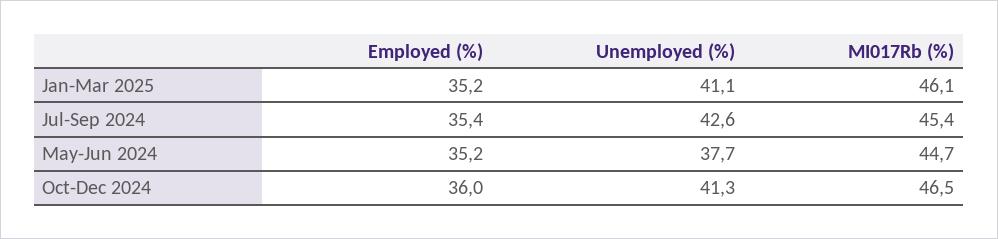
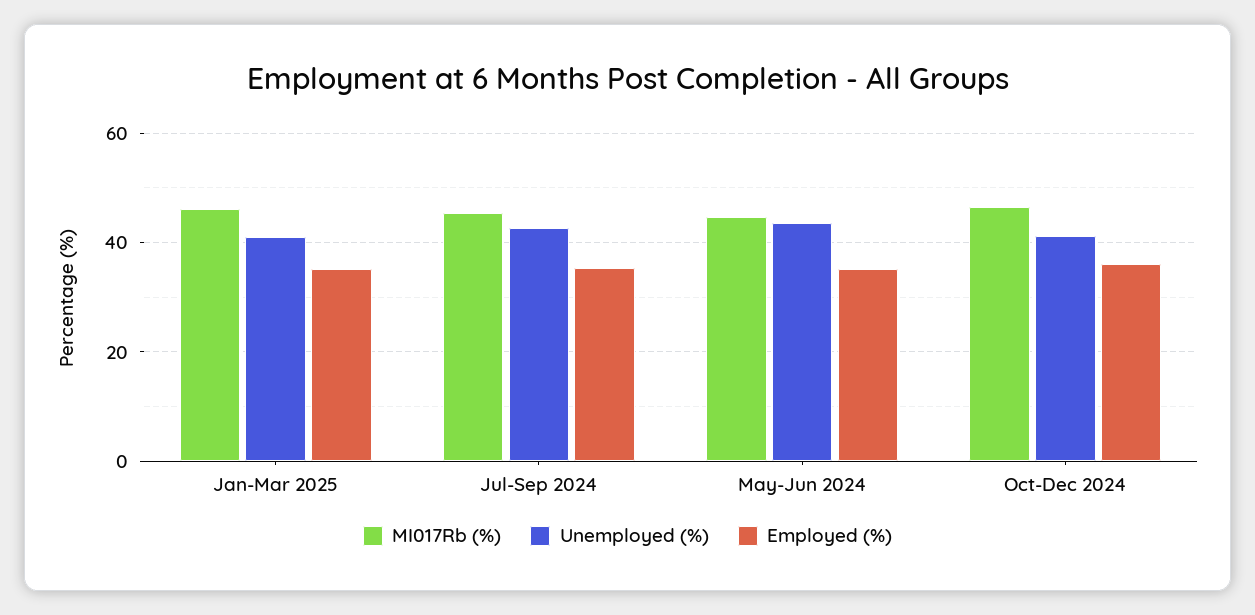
Unemployed (%), May-Jun 2024: 37.7 -> 44

